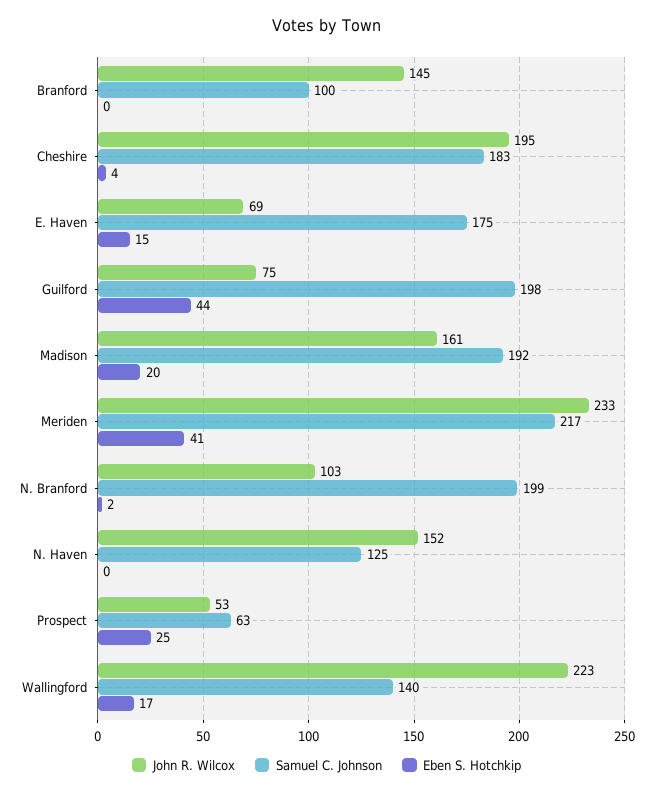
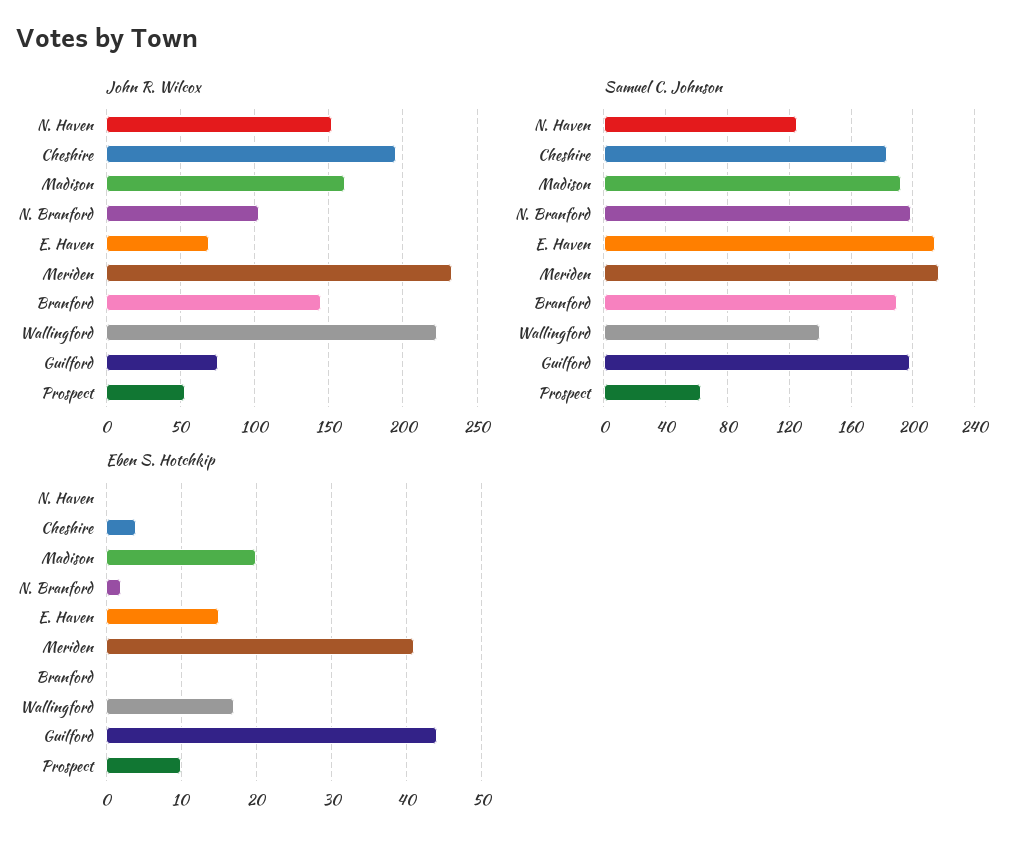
Samuel C. Johnson, Branford: 100 -> 190
Samuel C. Johnson, E. Haven: 175 -> 215
Eben S. Hotchkip, Prospect: 25 -> 10

